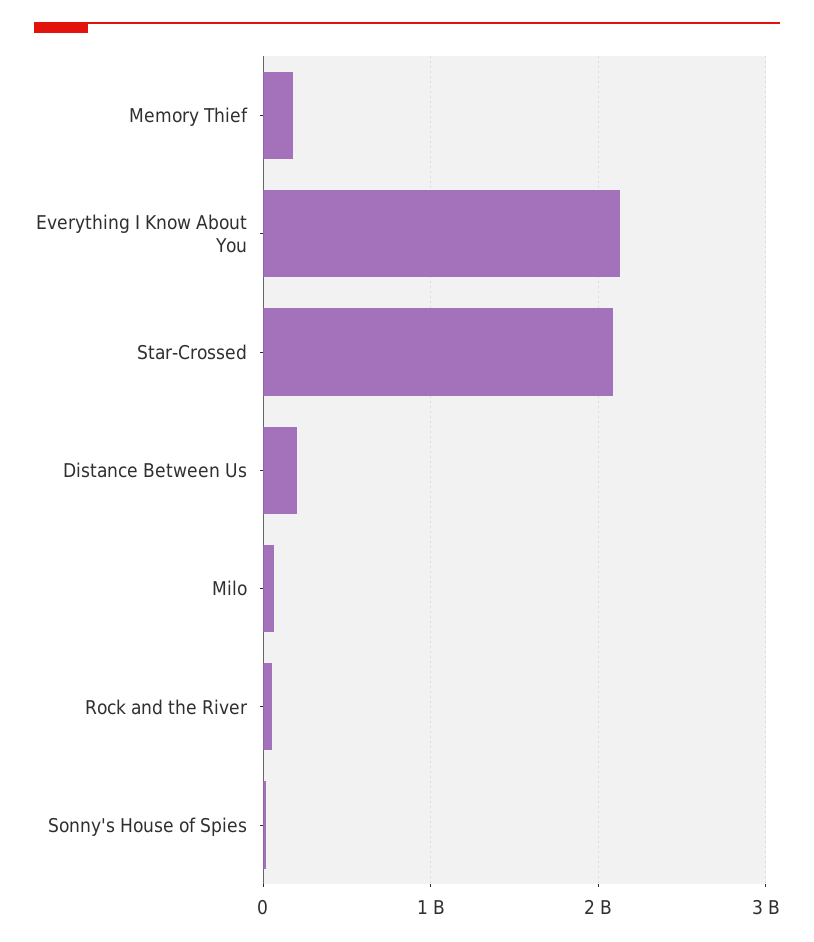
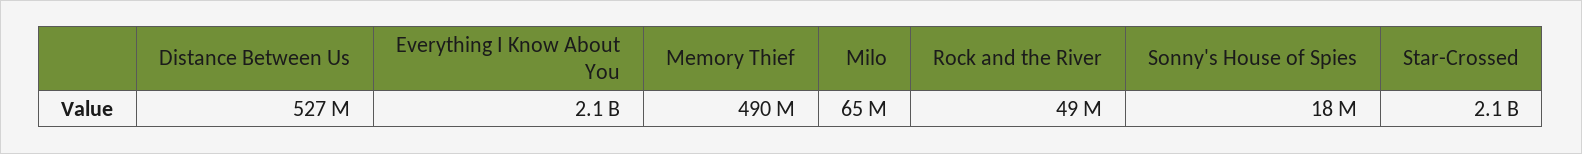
Memory Thief: 200000000 -> 490000000
Distance Between Us: 200000000 -> 527000000

